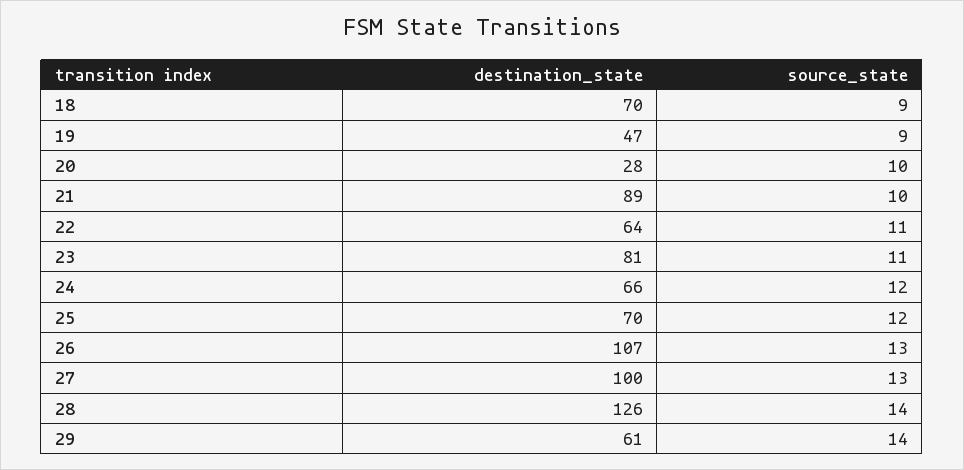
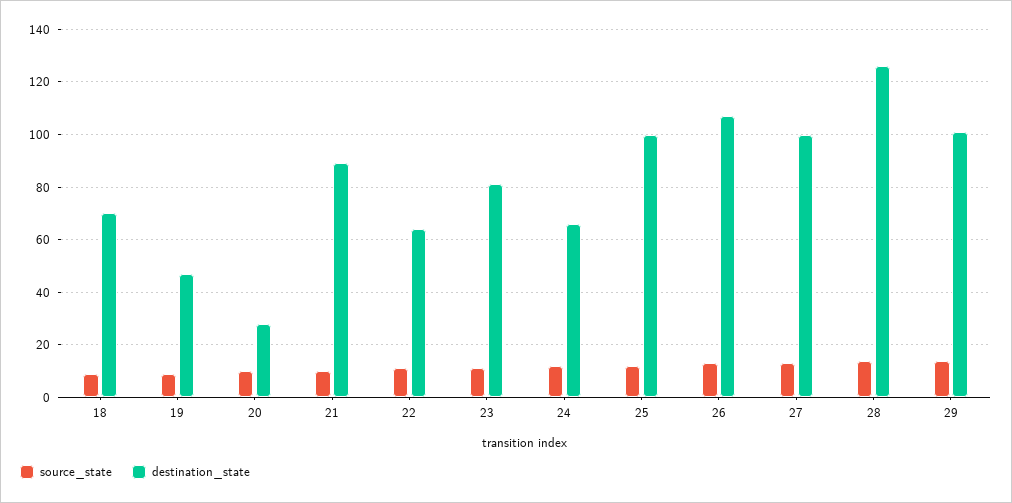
destination_state, 25: 70 -> 100
destination_state, 29: 61 -> 100

